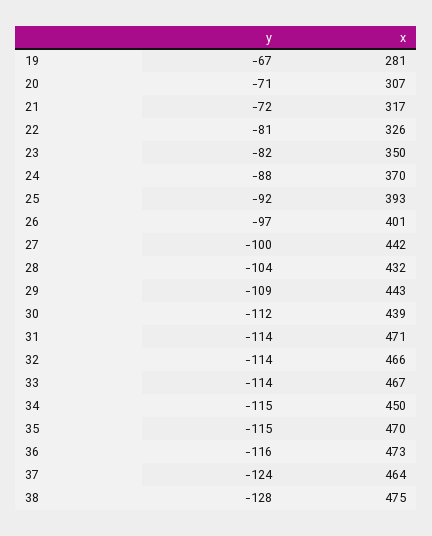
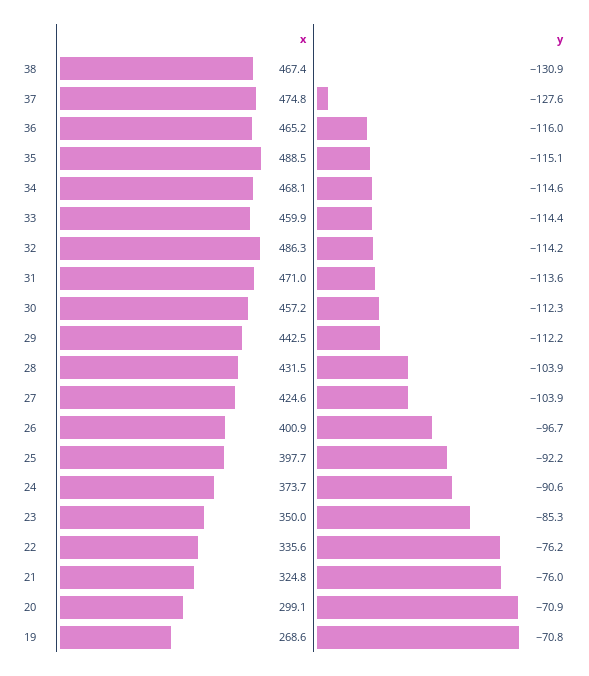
y, 19: -67 -> -70.8
x, 19: 281 -> 268.6
x, 20: 307 -> 299.1
y, 21: -72 -> -76
x, 21: 317 -> 324.8
y, 22: -81 -> -76.2
x, 22: 326 -> 335.6
y, 23: -82 -> -85.3
y, 24: -88 -> -90.6
x, 24: 370 -> 373.7
x, 25: 393 -> 397.7
y, 27: -100 -> -103.9
x, 27: 442 -> 424.6
y, 29: -109 -> -112.2
x, 30: 439 -> 457.2
x, 32: 466 -> 486.3
x, 33: 467 -> 459.9
x, 34: 450 -> 468.1
x, 35: 470 -> 488.5
x, 36: 473 -> 465.2
y, 37: -124 -> -127.6
x, 37: 464 -> 474.8
y, 38: -128 -> -130.9
x, 38: 475 -> 467.4

